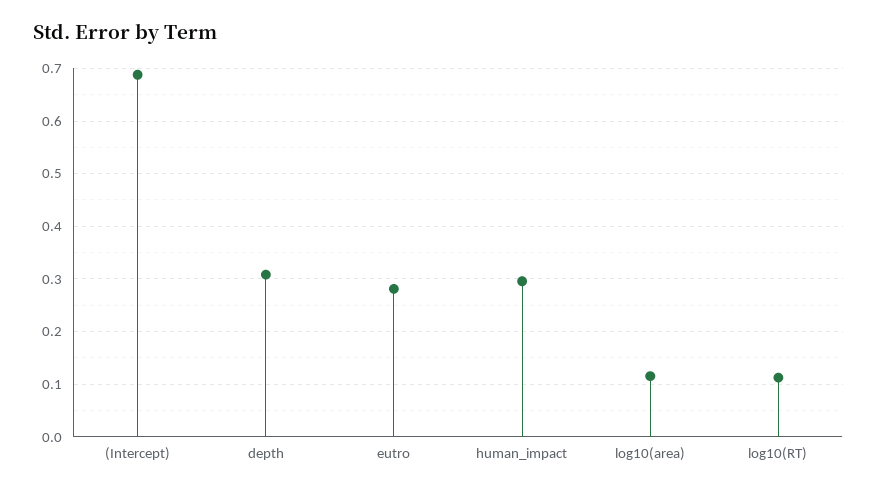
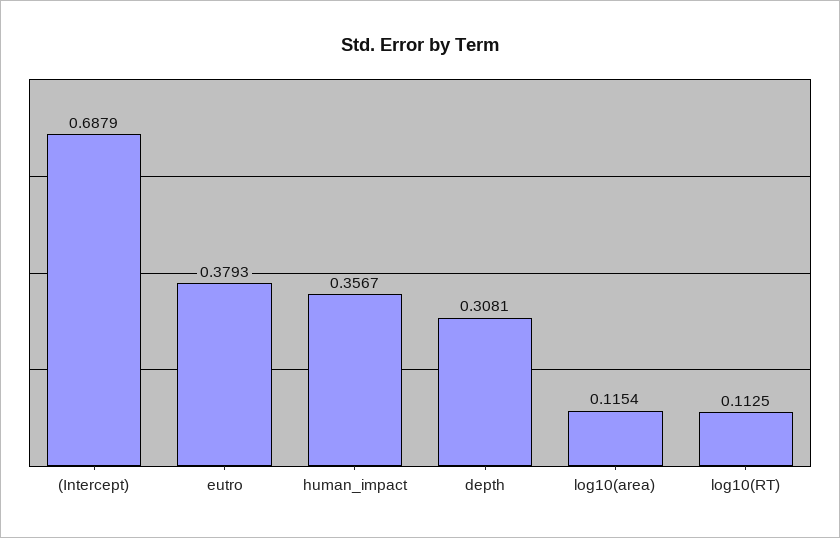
eutro: 0.28 -> 0.3793
human_impact: 0.3 -> 0.3567

